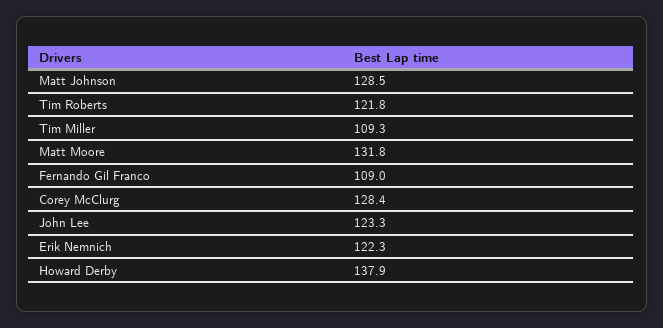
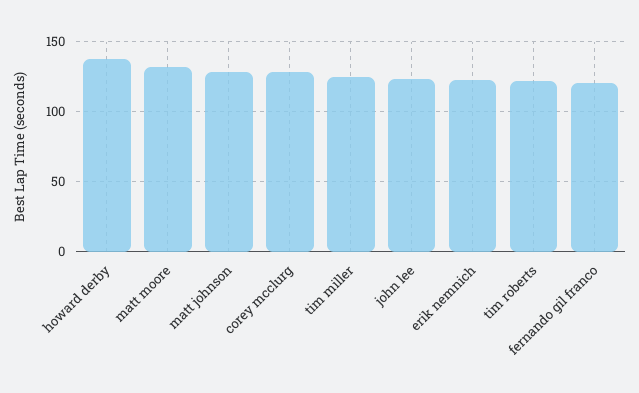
Tim Miller: 109.3 -> 125
Fernando Gil Franco: 109 -> 120

